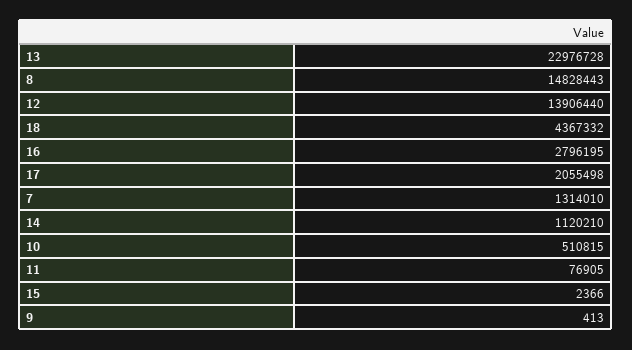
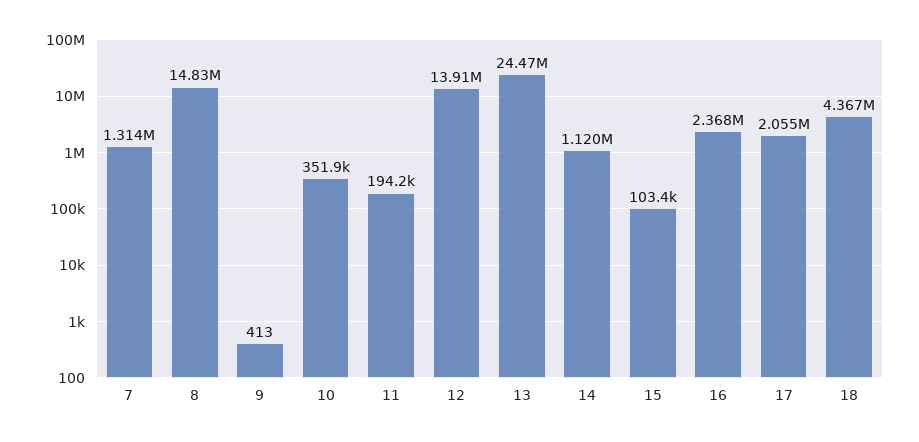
13: 22976728 -> 24470000
16: 2796195 -> 2368000
10: 510815 -> 351900
11: 76905 -> 194200
15: 2366 -> 103400

